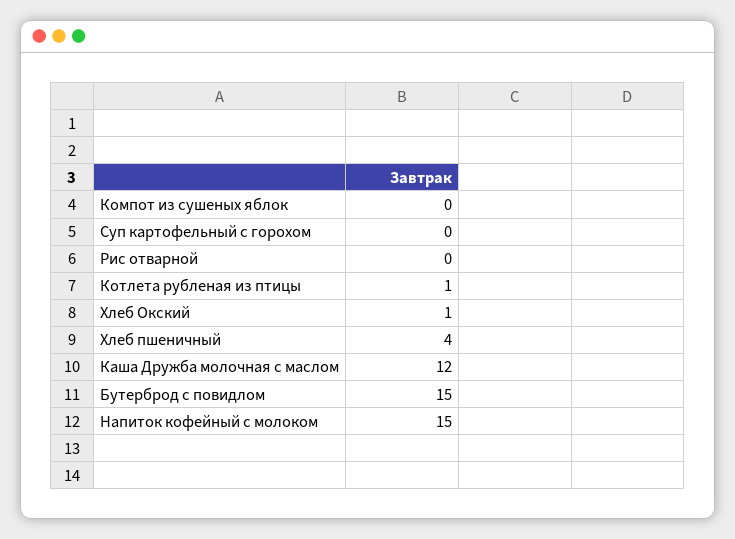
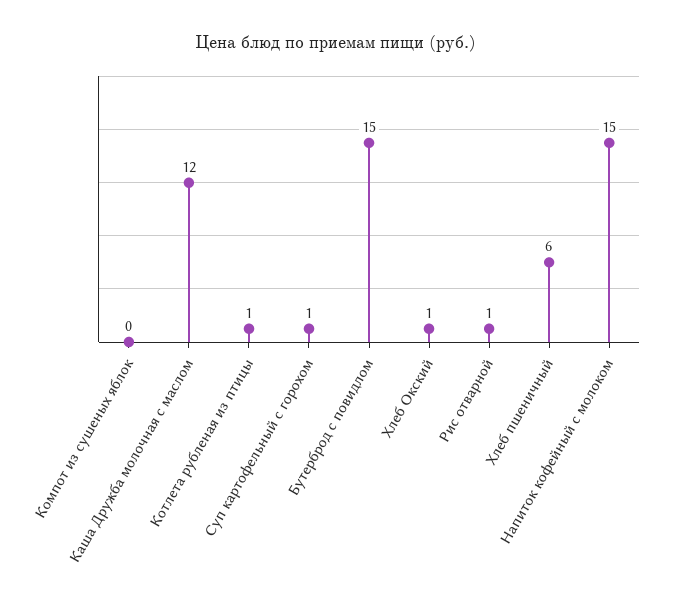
Суп картофельный с горохом: 0 -> 1
Рис отварной: 0 -> 1
Хлеб пшеничный: 4 -> 6

